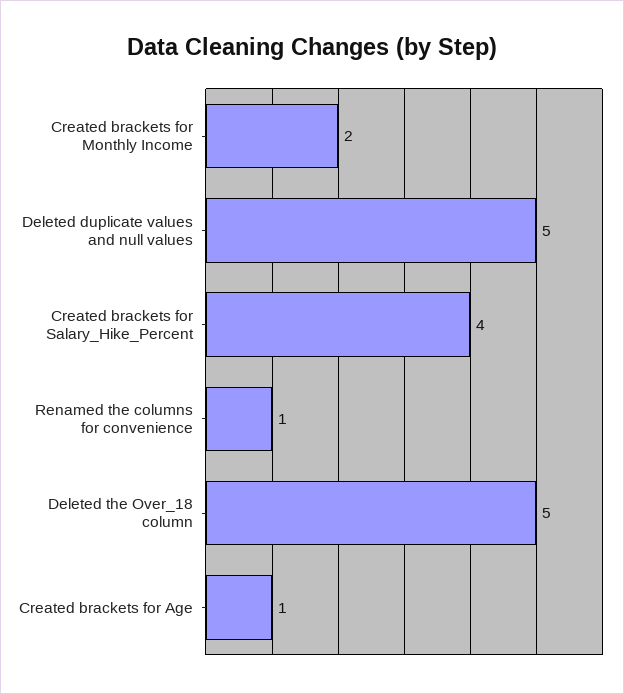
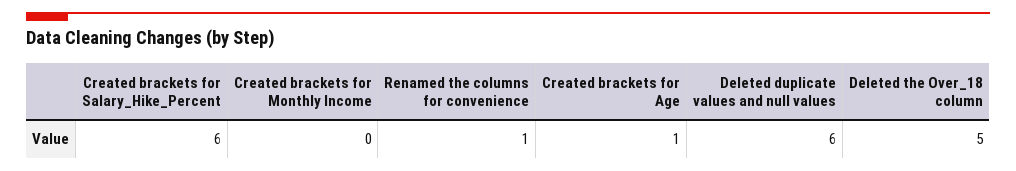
Created brackets for Monthly Income: 2 -> 0
Deleted duplicate values and null values: 5 -> 6
Created brackets for Salary_Hike_Percent: 4 -> 6

